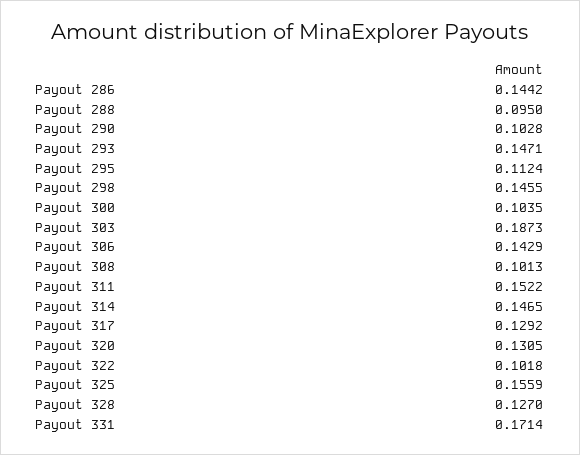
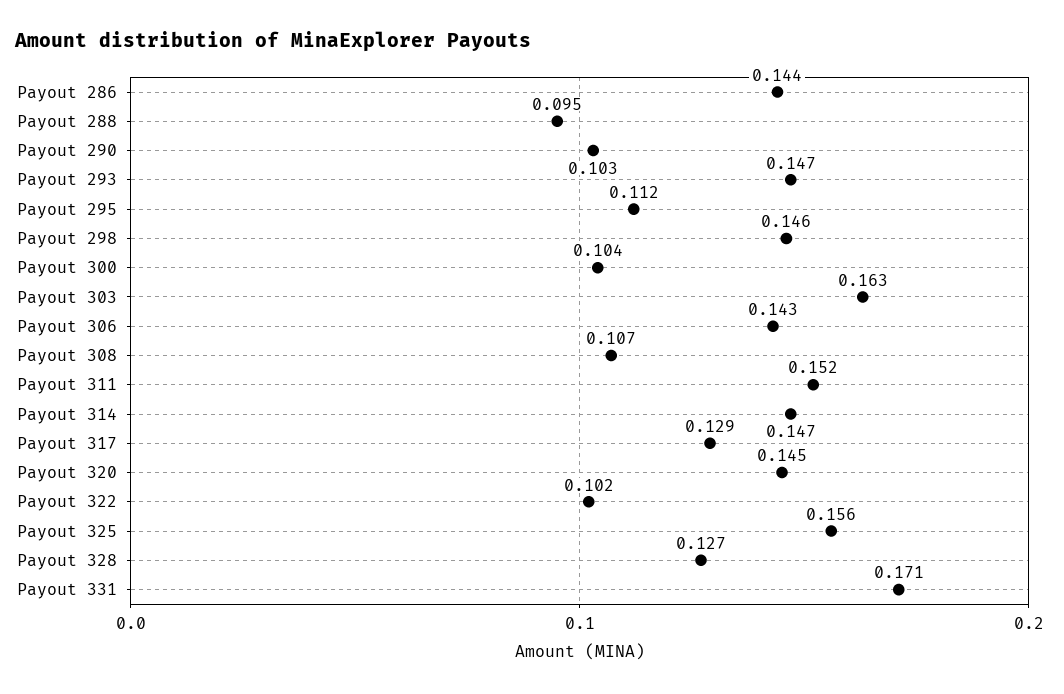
Payout 303: 0.1873 -> 0.163
Payout 308: 0.1013 -> 0.107
Payout 320: 0.1305 -> 0.145

